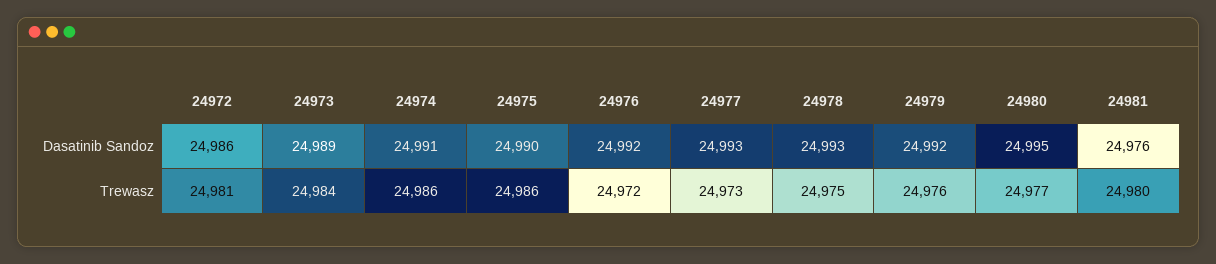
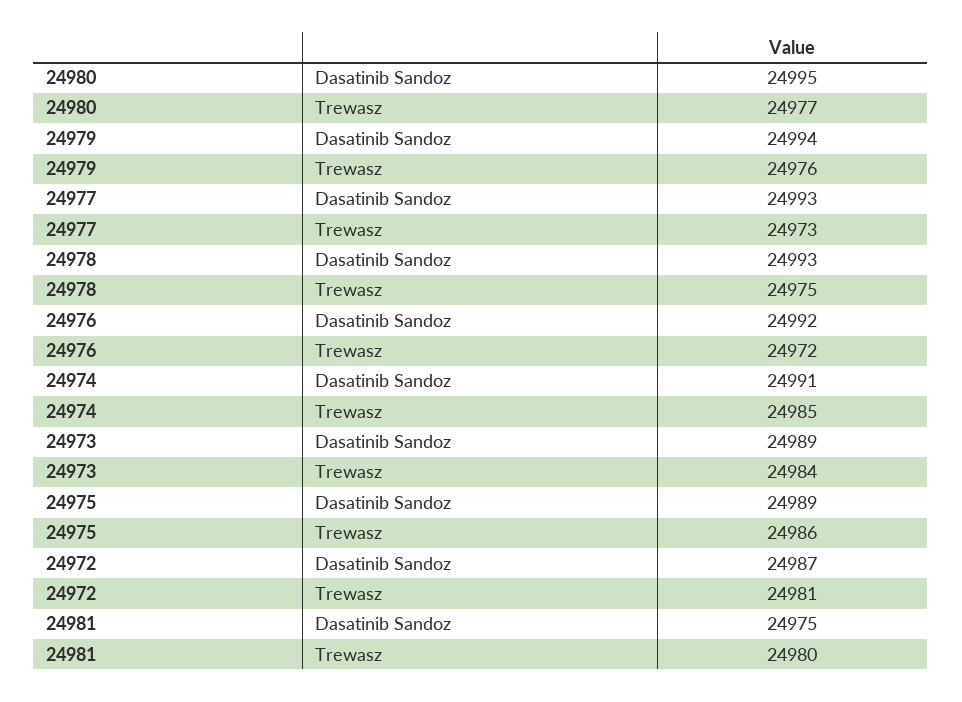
24972, Dasatinib Sandoz: 24986 -> 24987
24975, Dasatinib Sandoz: 24990 -> 24989
24979, Dasatinib Sandoz: 24992 -> 24994
24981, Dasatinib Sandoz: 24976 -> 24975
24974, Trewasz: 24986 -> 24985

